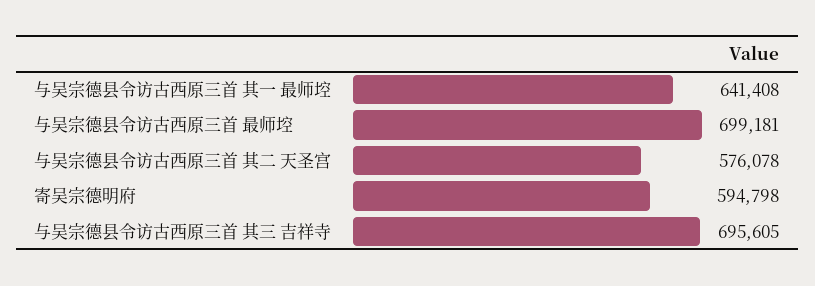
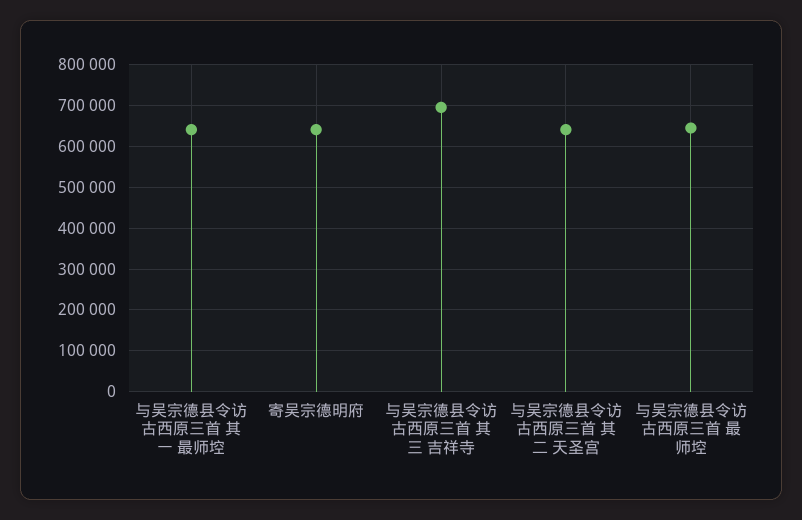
与吴宗德县令访古西原三首 最师埪: 699181 -> 640000
与吴宗德县令访古西原三首 其二 天圣宫: 576078 -> 640000
寄吴宗德明府: 594798 -> 640000

